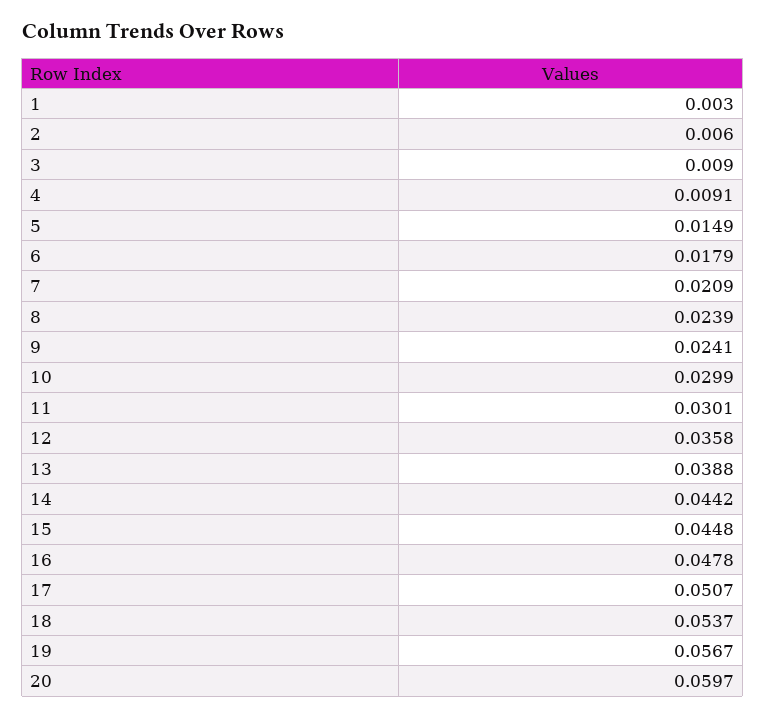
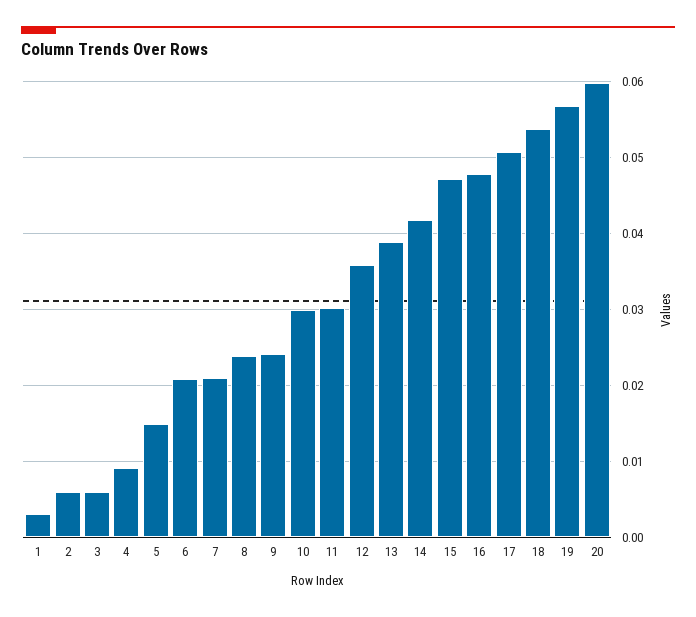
3: 0.009 -> 0.006
6: 0.0179 -> 0.021
14: 0.0442 -> 0.042
15: 0.0448 -> 0.047

